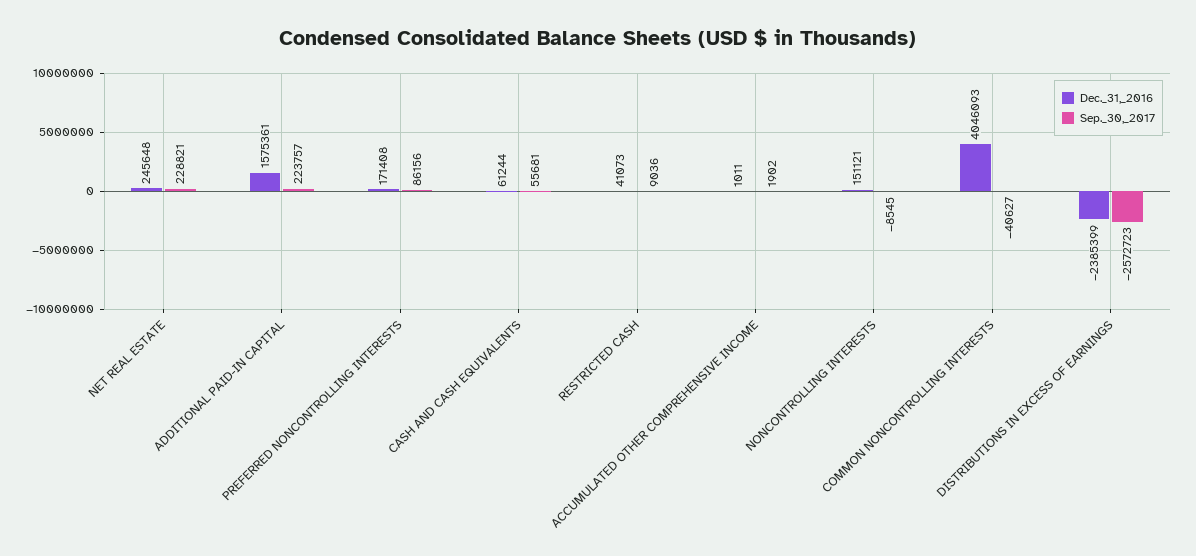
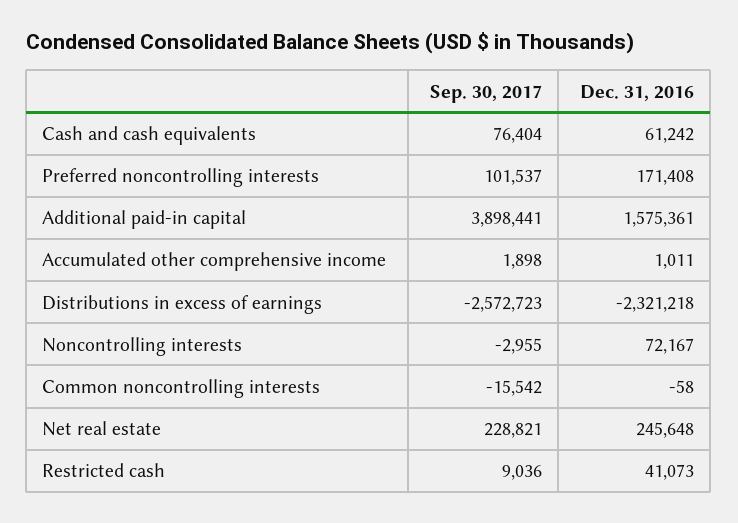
Sep._30,_2017, ADDITIONAL PAID-IN CAPITAL: 223757 -> 3898441
Sep._30,_2017, PREFERRED NONCONTROLLING INTERESTS: 86156 -> 101537
Dec._31,_2016, CASH AND CASH EQUIVALENTS: 61244 -> 61242
Sep._30,_2017, CASH AND CASH EQUIVALENTS: 55681 -> 76404
Sep._30,_2017, ACCUMULATED OTHER COMPREHENSIVE INCOME: 1902 -> 1898
Dec._31,_2016, NONCONTROLLING INTERESTS: 151121 -> 72167
Sep._30,_2017, NONCONTROLLING INTERESTS: -8545 -> -2955
Dec._31,_2016, COMMON NONCONTROLLING INTERESTS: 4046093 -> -58
Sep._30,_2017, COMMON NONCONTROLLING INTERESTS: -40627 -> -15542
Dec._31,_2016, DISTRIBUTIONS IN EXCESS OF EARNINGS: -2385399 -> -2321218

